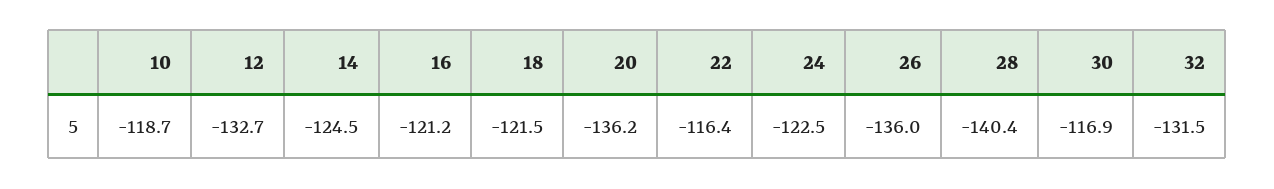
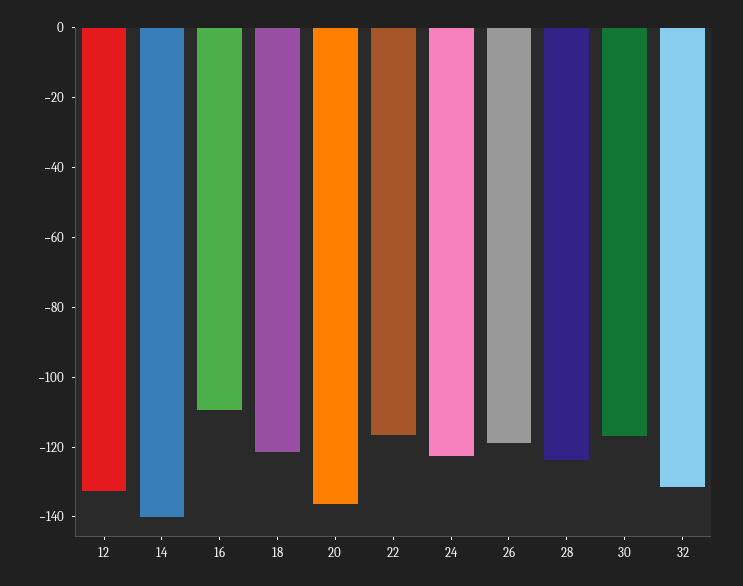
10: -118.7 -> none
14: -124.5 -> -140
16: -121.2 -> -110
26: -136 -> -120
28: -140.4 -> -125

